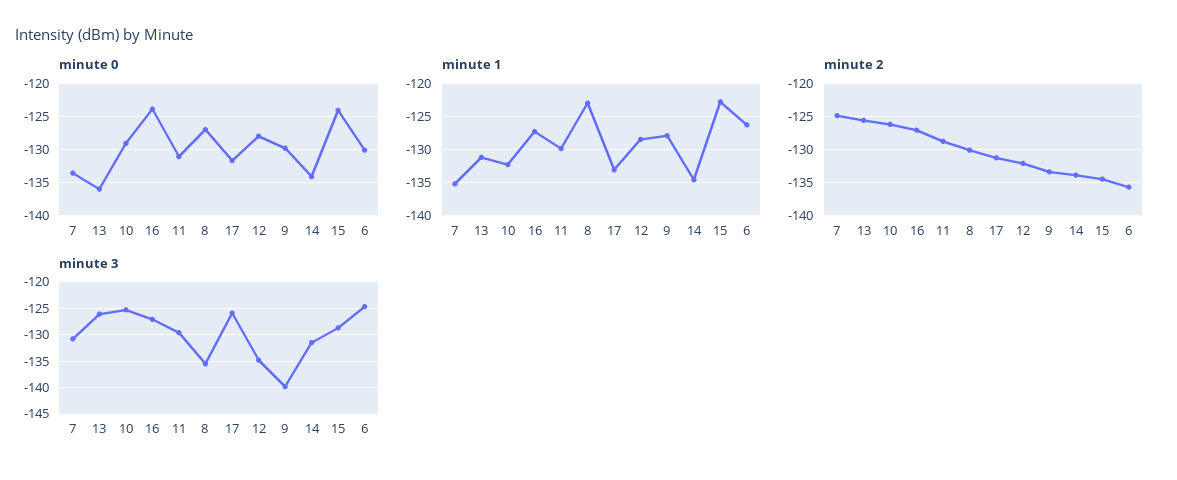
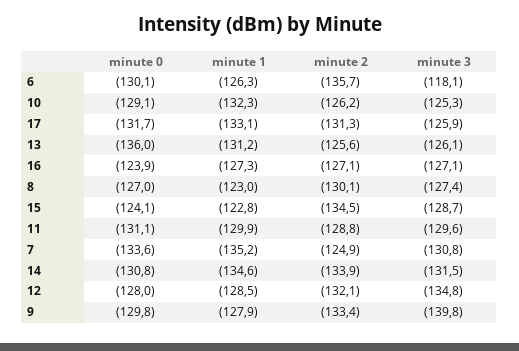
minute 0, 14: -134 -> -130.8
minute 3, 8: -135 -> -127.4
minute 3, 6: -125 -> -118.1

